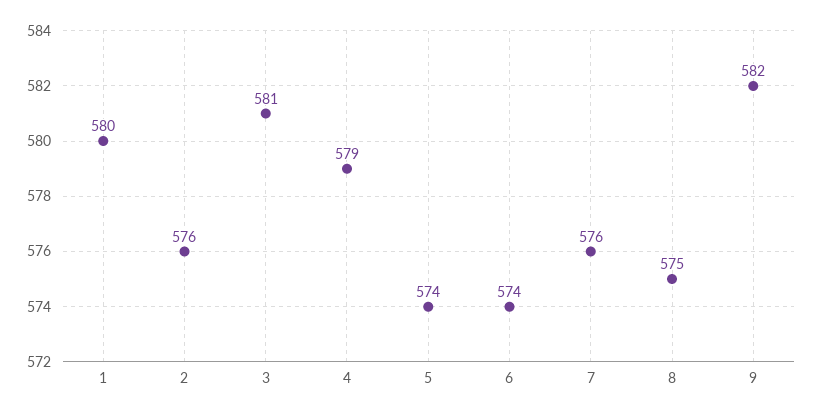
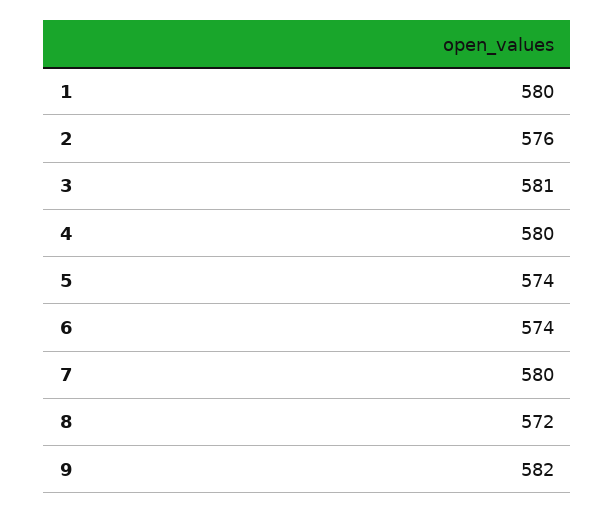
4: 579 -> 580
7: 576 -> 580
8: 575 -> 572

